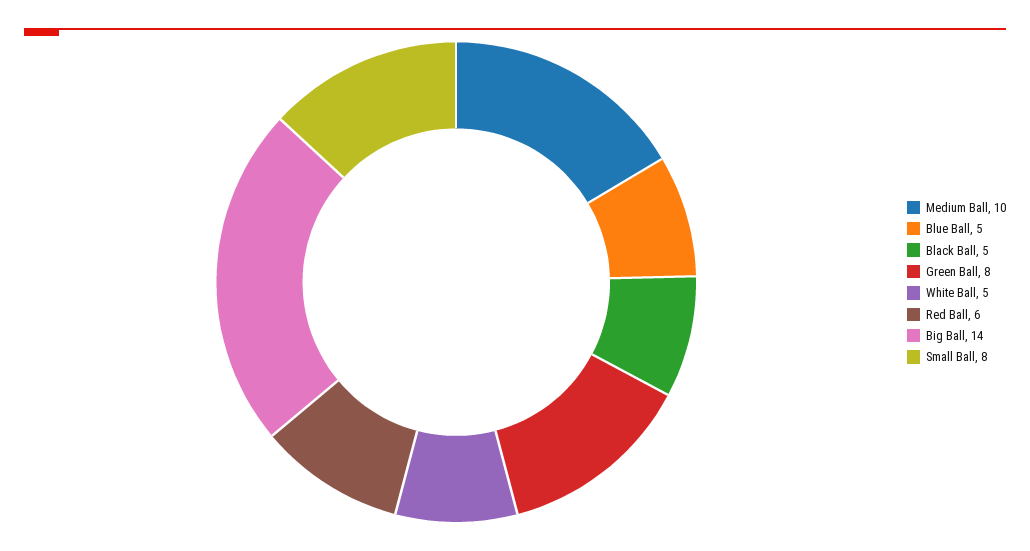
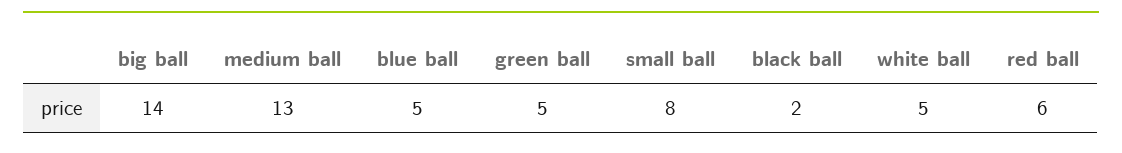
Medium Ball: 10 -> 13
Black Ball: 5 -> 2
Green Ball: 8 -> 5

